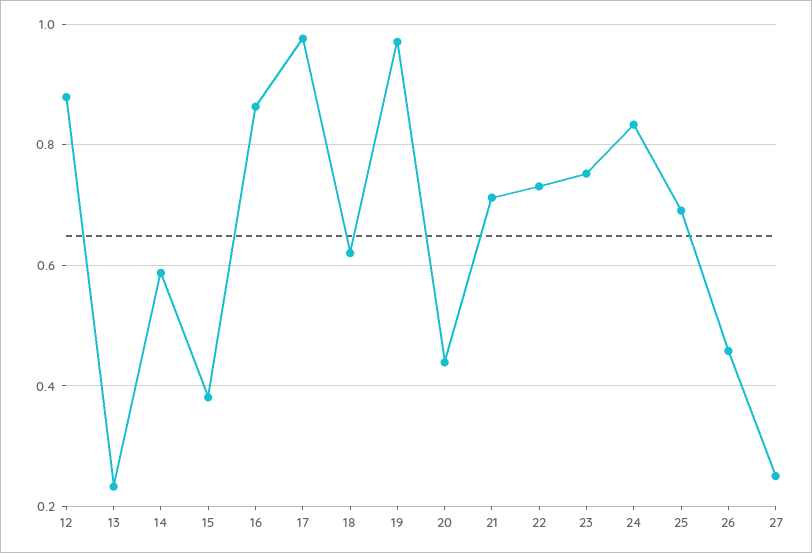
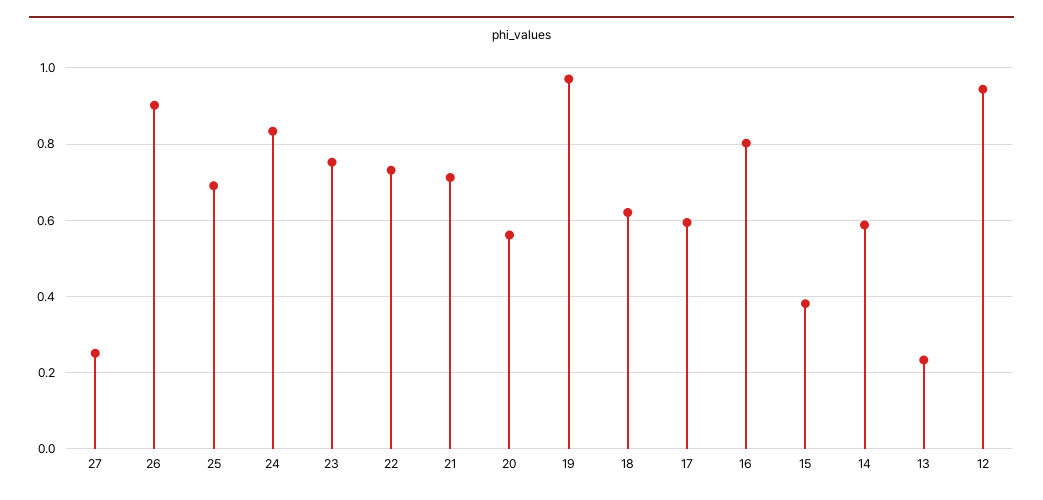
12: 0.88 -> 0.94
16: 0.86 -> 0.8
17: 0.98 -> 0.6
20: 0.44 -> 0.56
26: 0.46 -> 0.9

